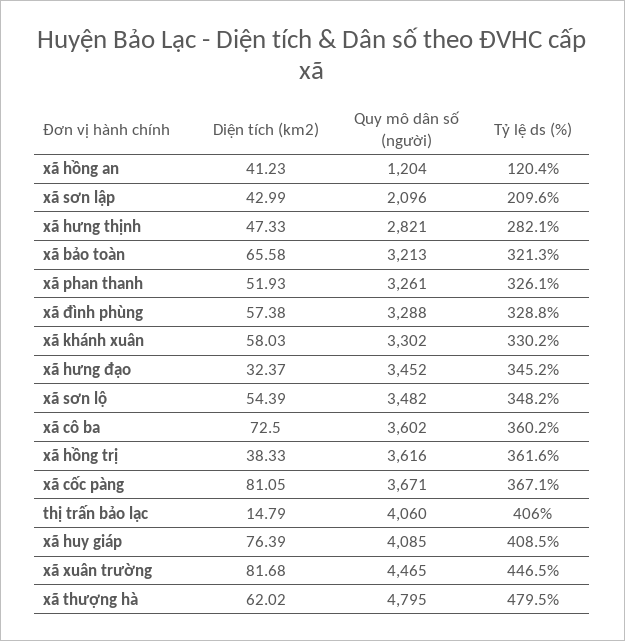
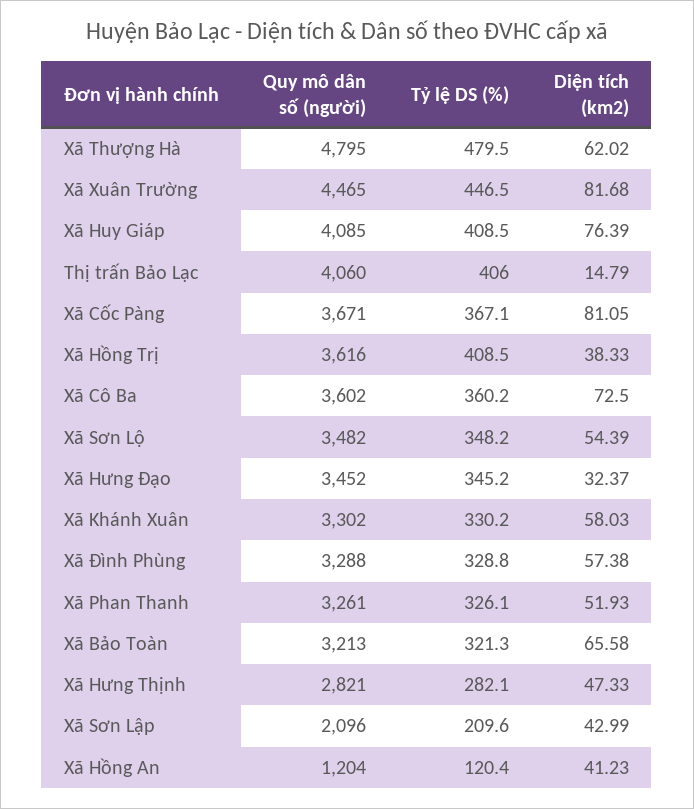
Tỷ lệ ds (%), xã hồng trị: 361.6 -> 408.5

